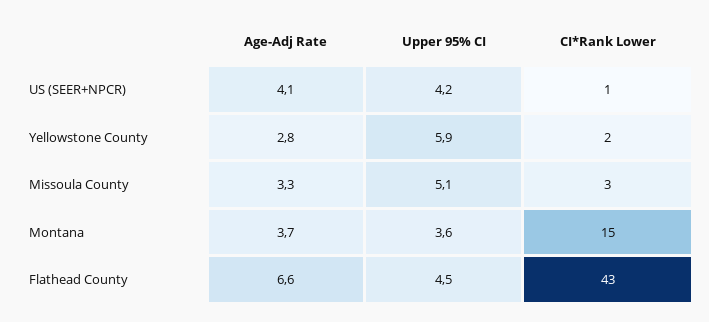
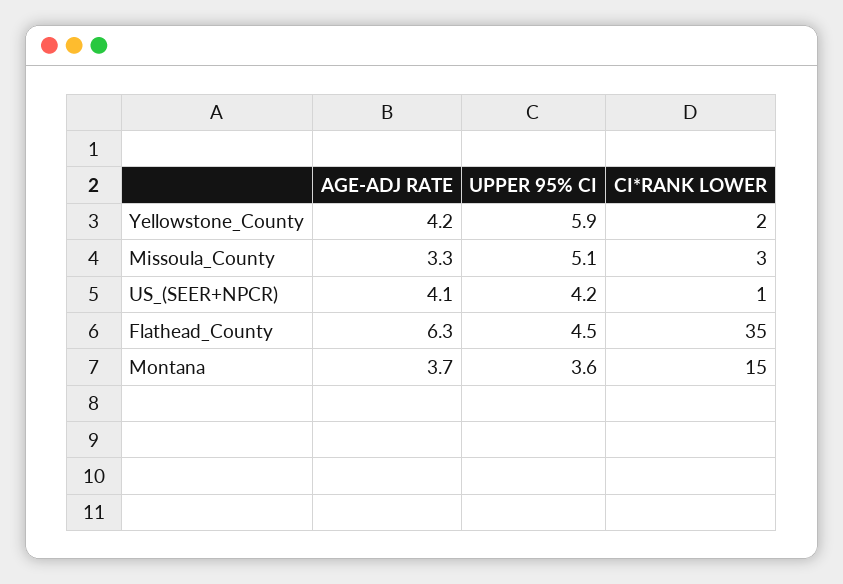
Age-Adj Rate, Yellowstone County: 2.8 -> 4.2
Age-Adj Rate, Flathead County: 6.6 -> 6.3
CI*Rank Lower, Flathead County: 43 -> 35

